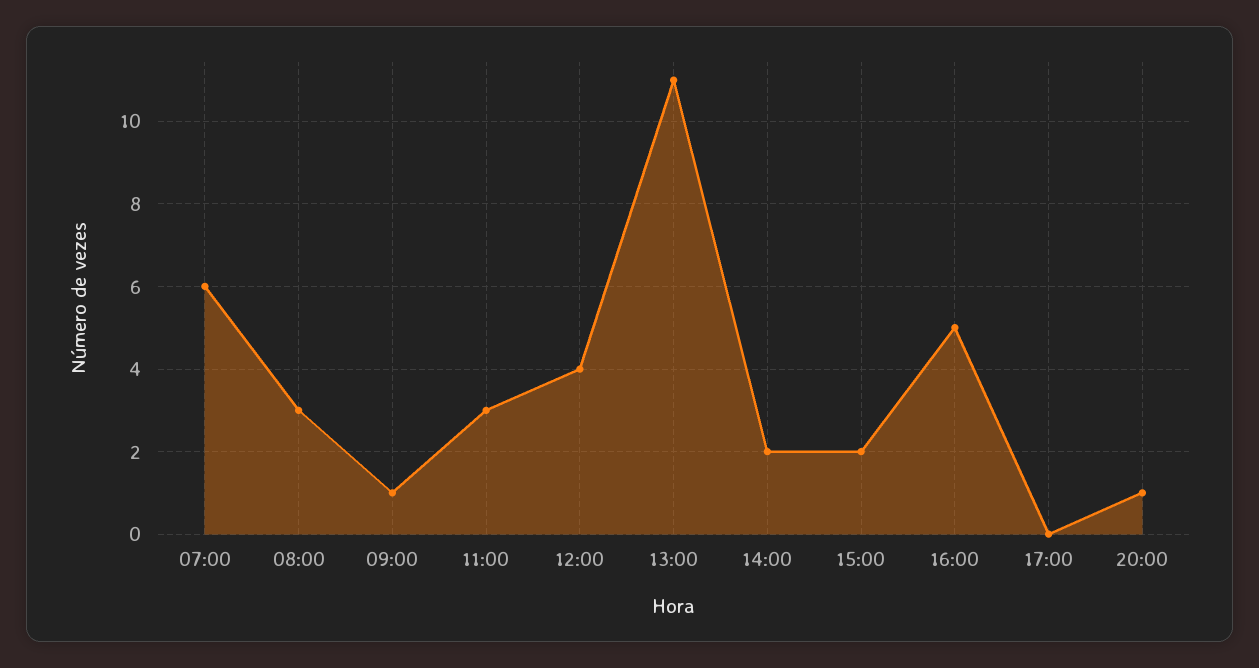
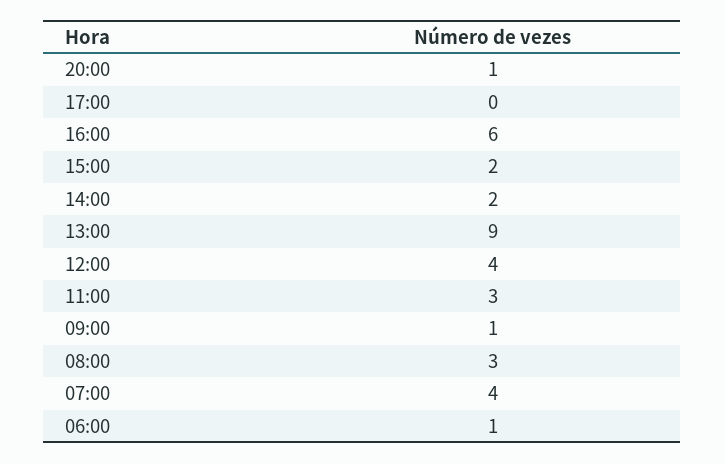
07:00: 6 -> 4
13:00: 11 -> 9
16:00: 5 -> 6
06:00: none -> 1

